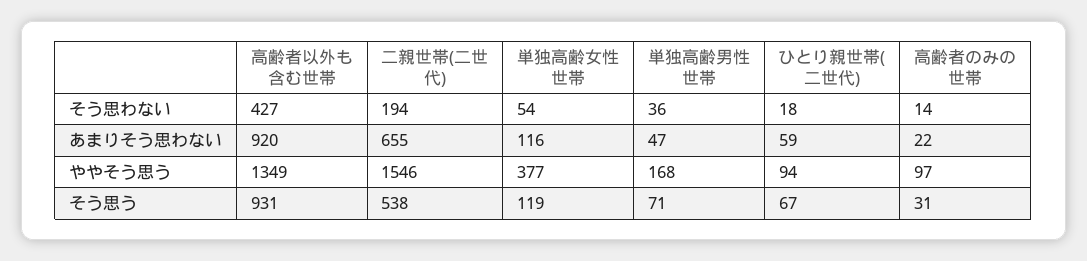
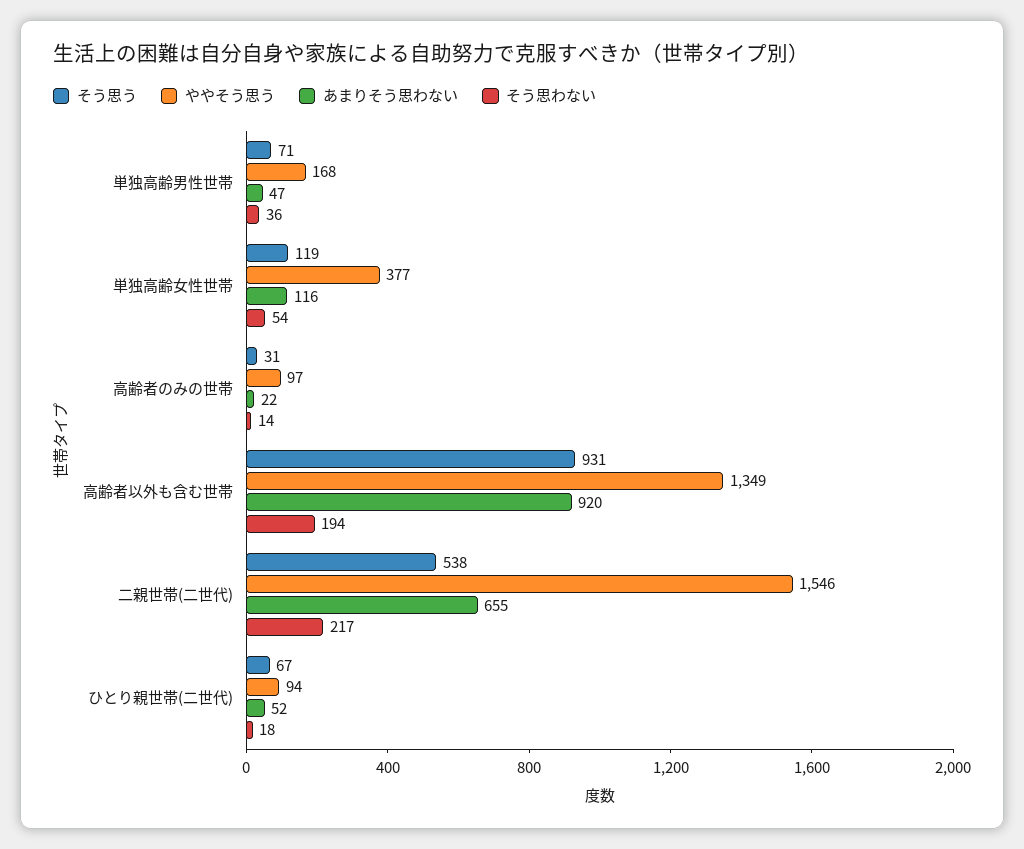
そう思わない, 高齢者以外も含む世帯: 427 -> 194
そう思わない, 二親世帯(二世代): 194 -> 217
あまりそう思わない, ひとり親世帯(二世代): 59 -> 52

